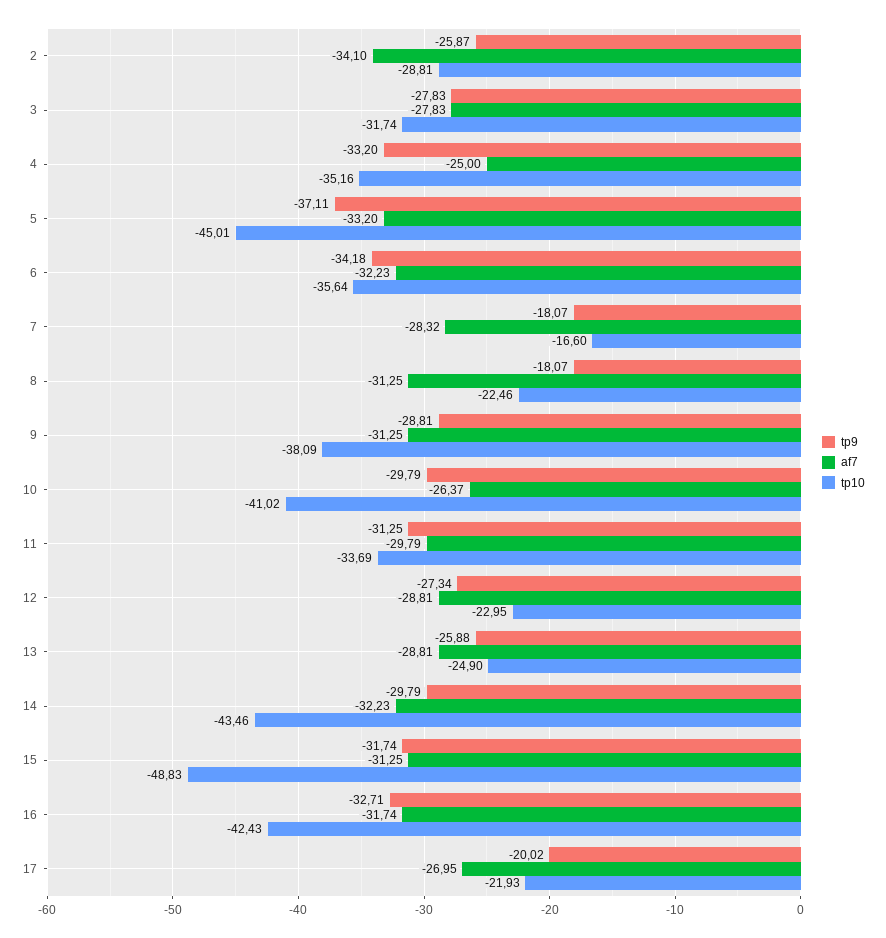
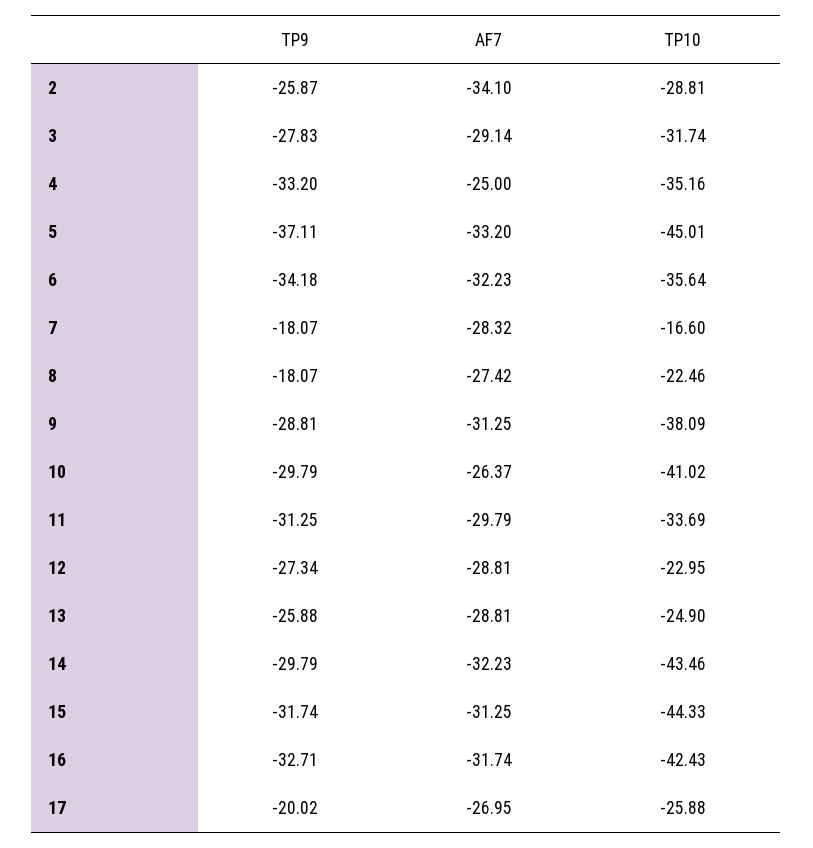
af7, 3: -27.83 -> -29.14
af7, 8: -31.25 -> -27.42
tp10, 15: -48.83 -> -44.33
tp10, 17: -21.93 -> -25.88

